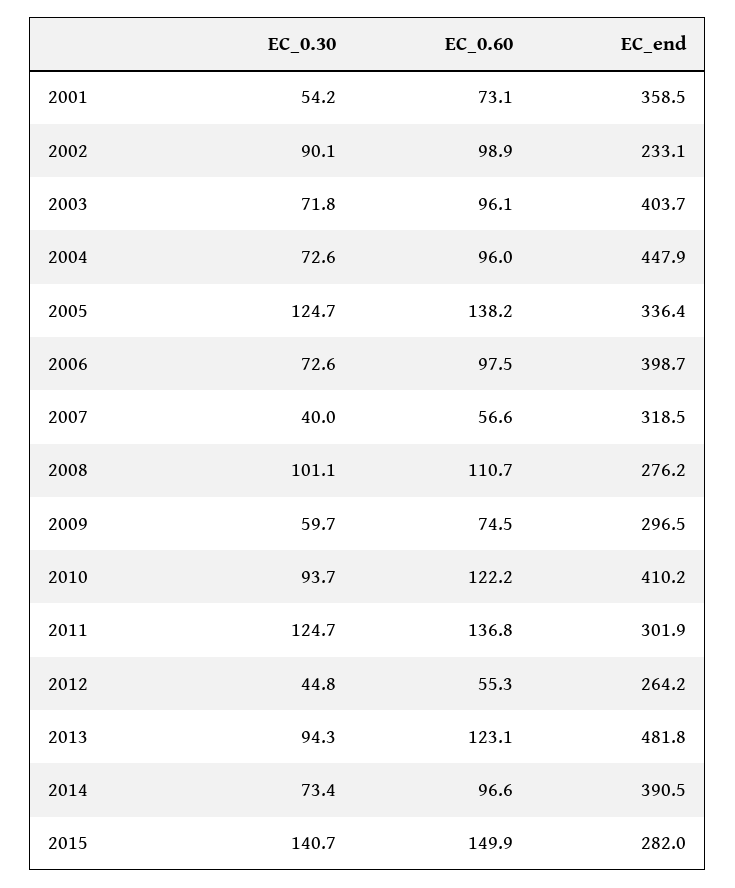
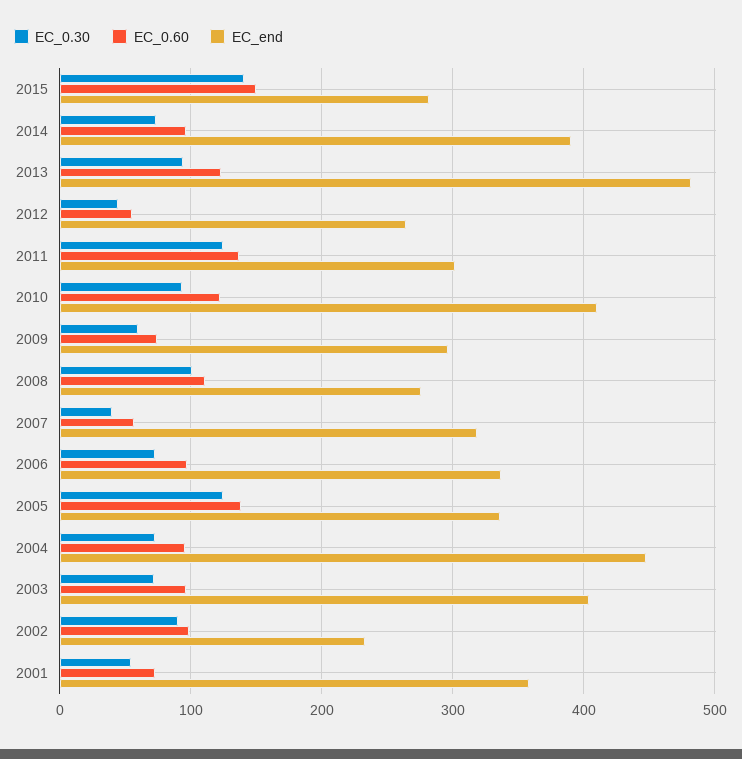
EC_end, 2006: 398.7 -> 340

